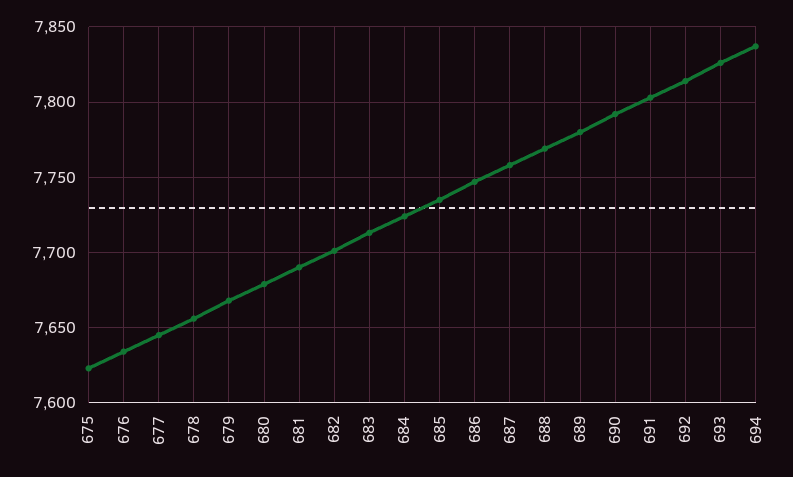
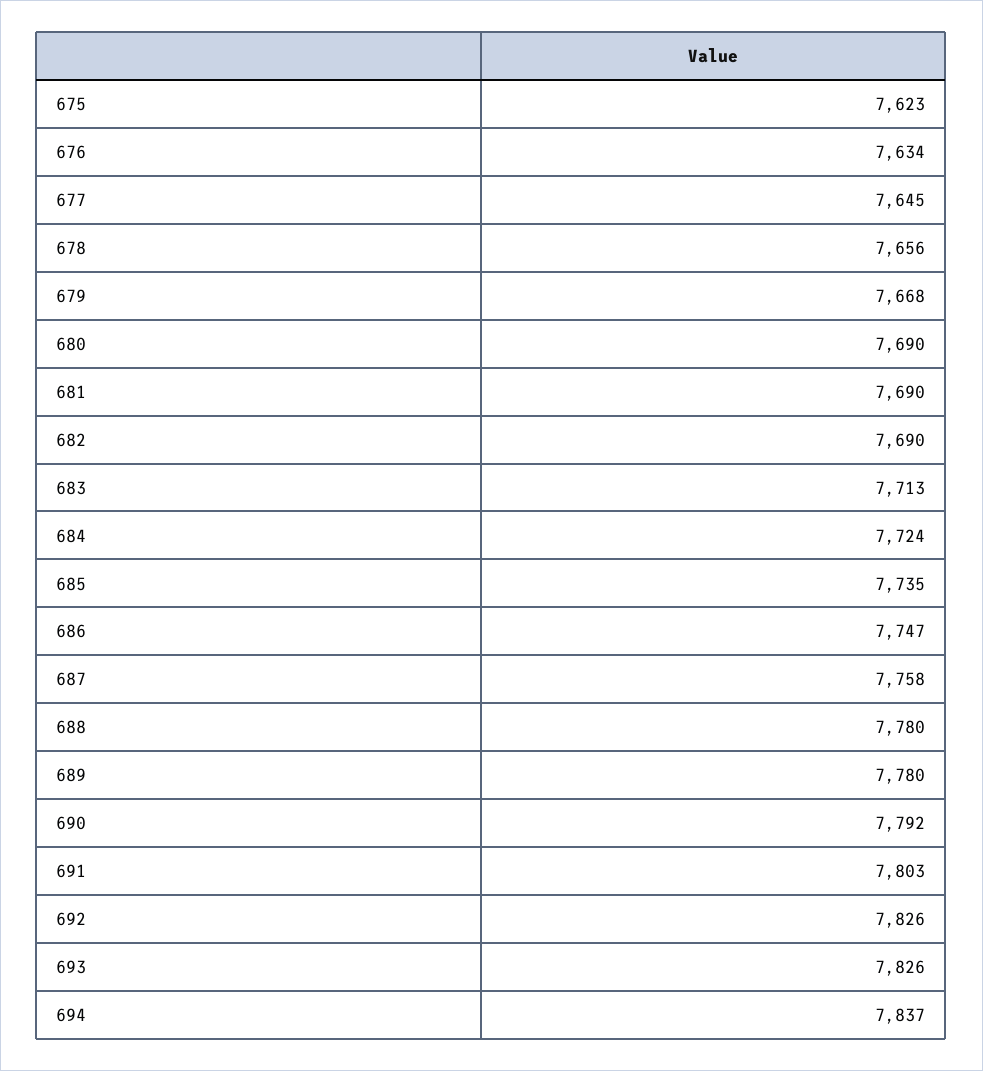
680: 7680 -> 7690
682: 7700 -> 7690
688: 7770 -> 7780
692: 7815 -> 7826

